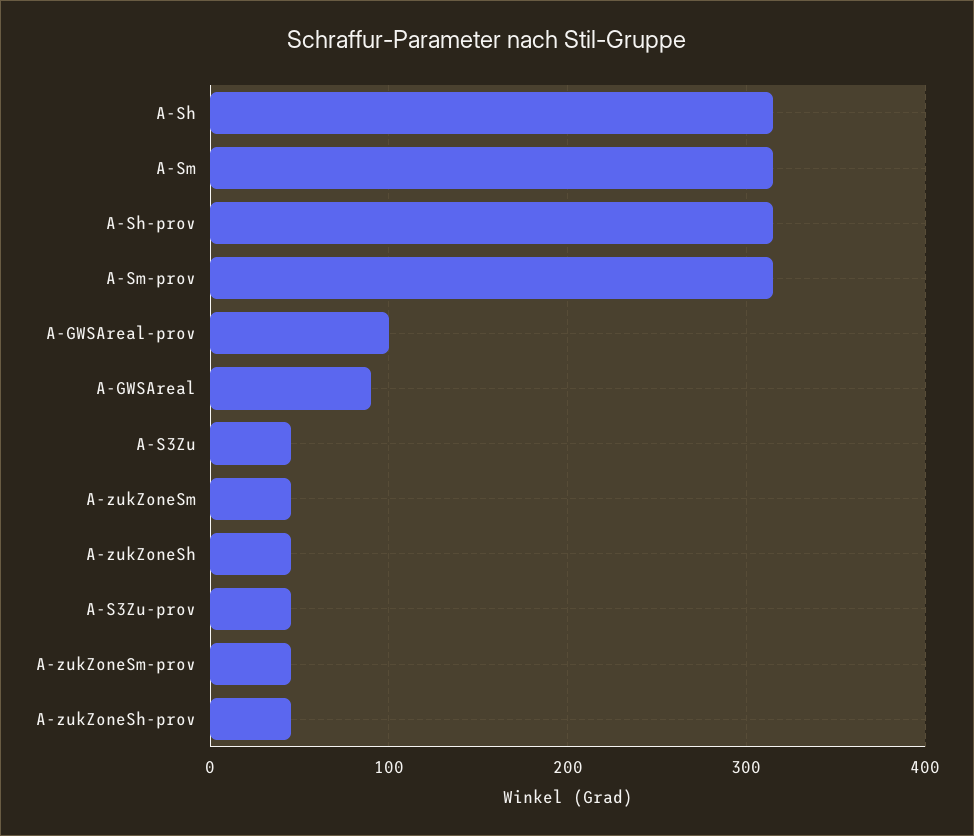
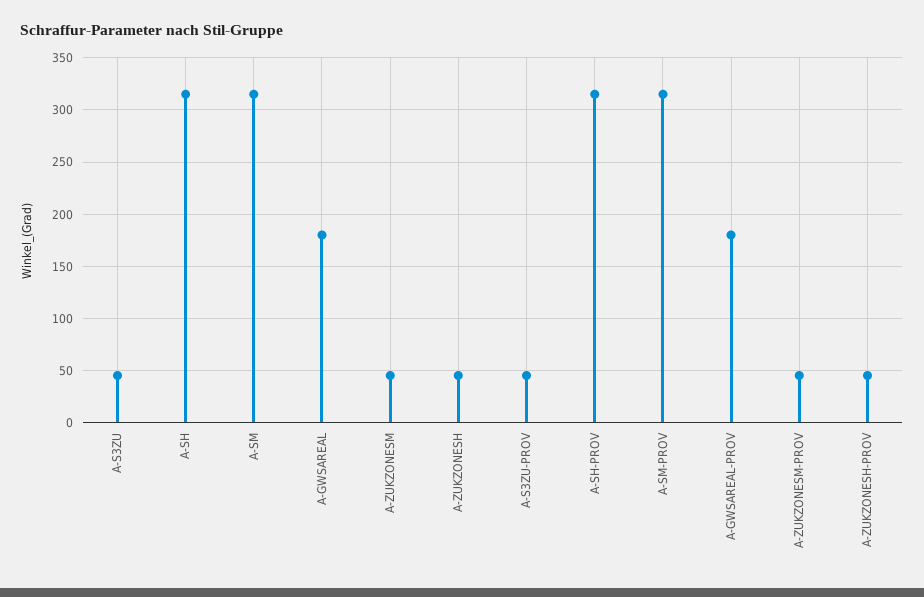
A-GWSAreal-prov: 100 -> 180
A-GWSAreal: 90 -> 180

